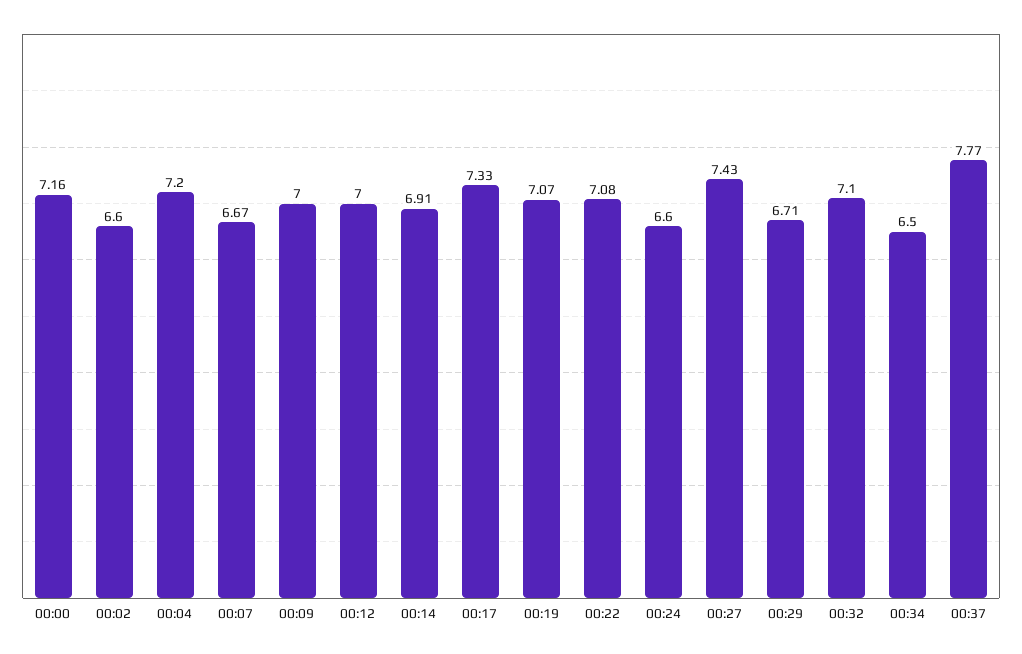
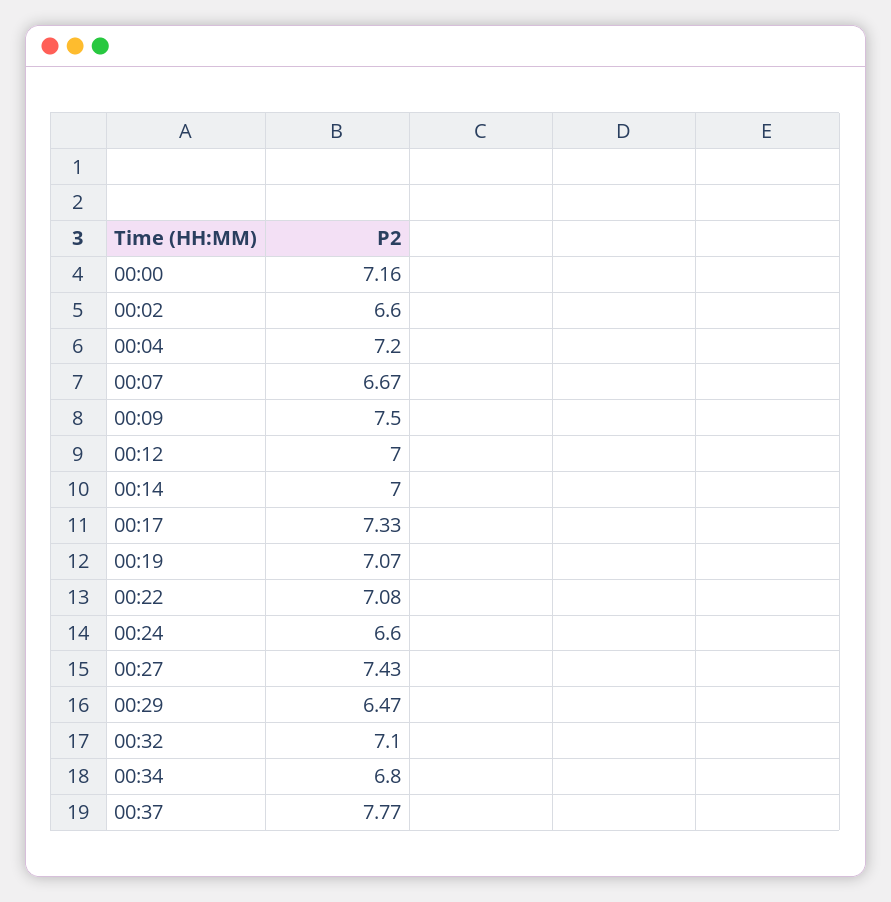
00:09: 7 -> 7.5
00:14: 6.91 -> 7
00:29: 6.71 -> 6.47
00:34: 6.5 -> 6.8

